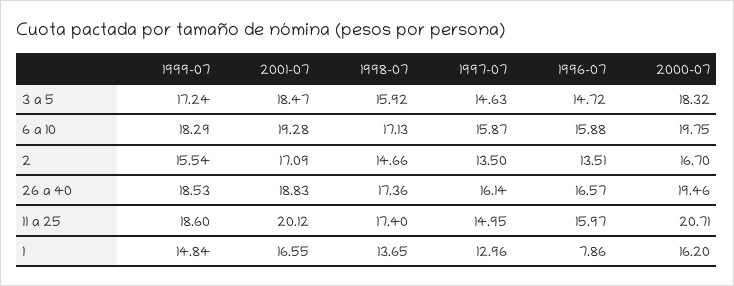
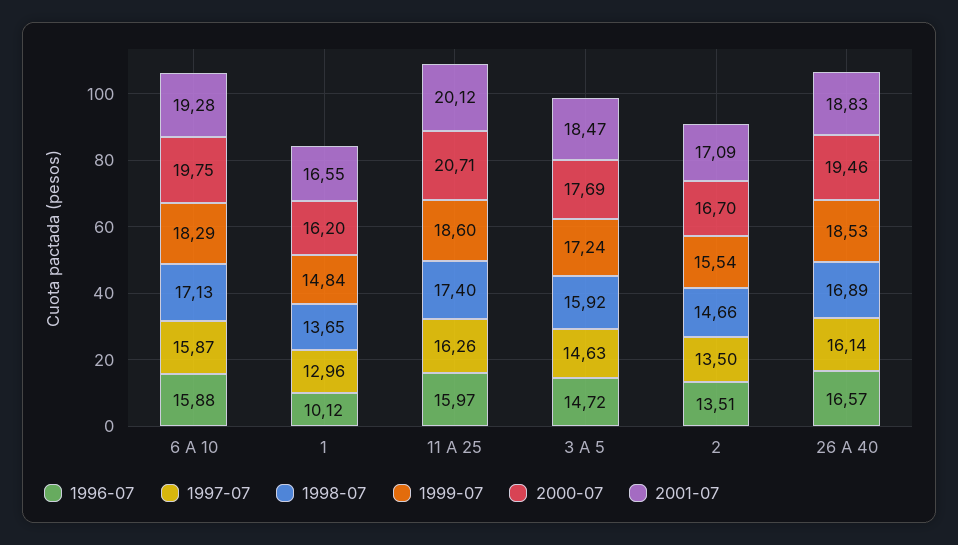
2000-07, 3 a 5: 18.32 -> 17.69
1998-07, 26 a 40: 17.36 -> 16.89
1997-07, 11 a 25: 14.95 -> 16.26
1996-07, 1: 7.86 -> 10.12

